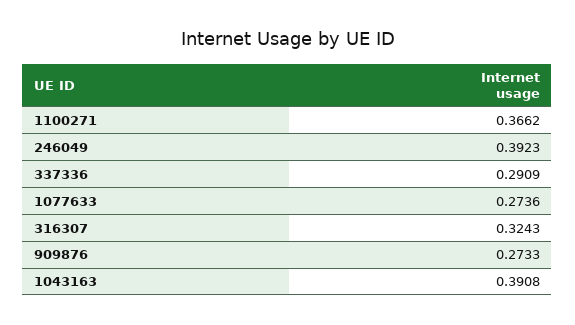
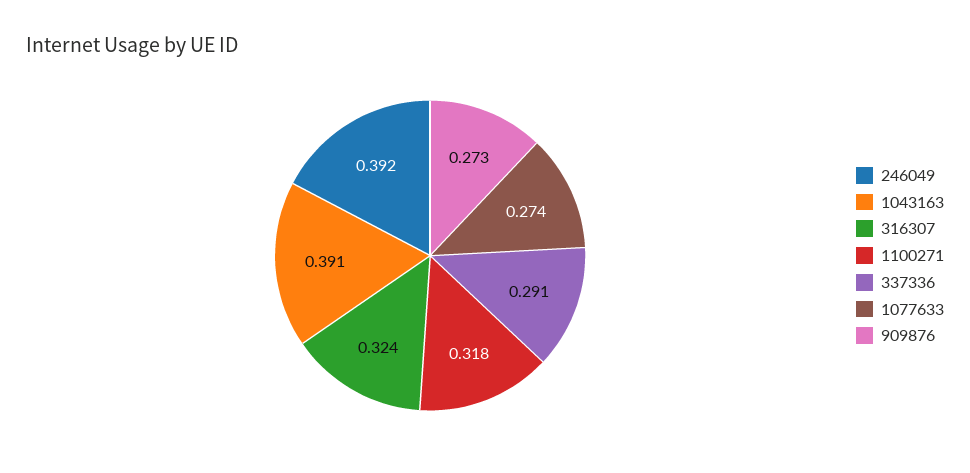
1100271: 0.3662 -> 0.318

